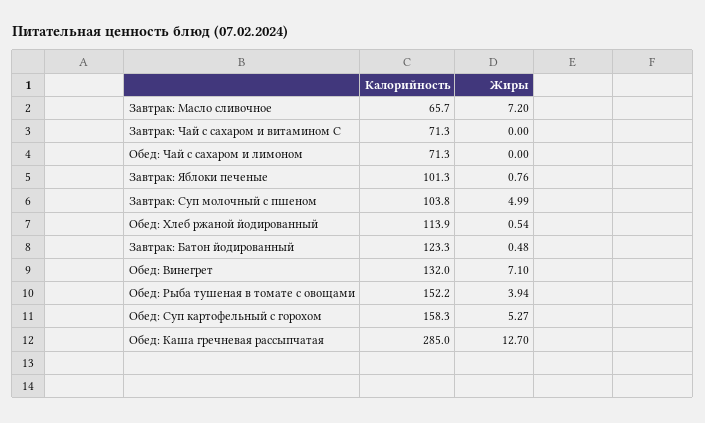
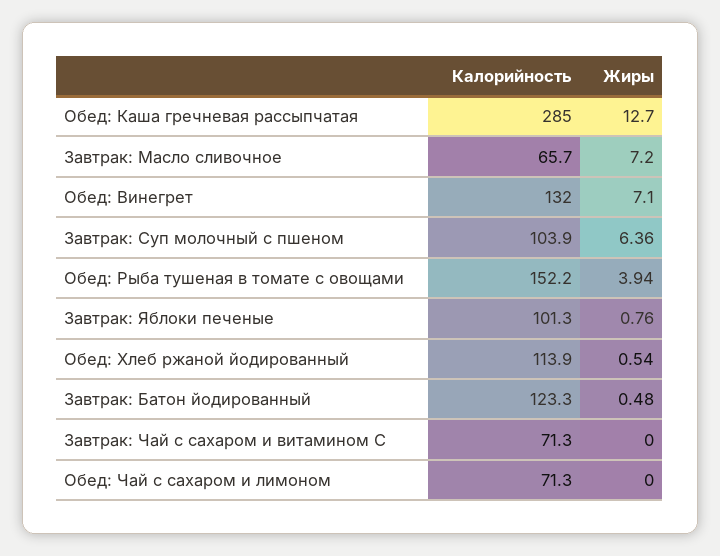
Калорийность, Завтрак: Суп молочный с пшеном: 103.8 -> 103.9
Жиры, Завтрак: Суп молочный с пшеном: 4.99 -> 6.36
Калорийность, Обед: Суп картофельный с горохом: 158.3 -> none
Жиры, Обед: Суп картофельный с горохом: 5.27 -> none

